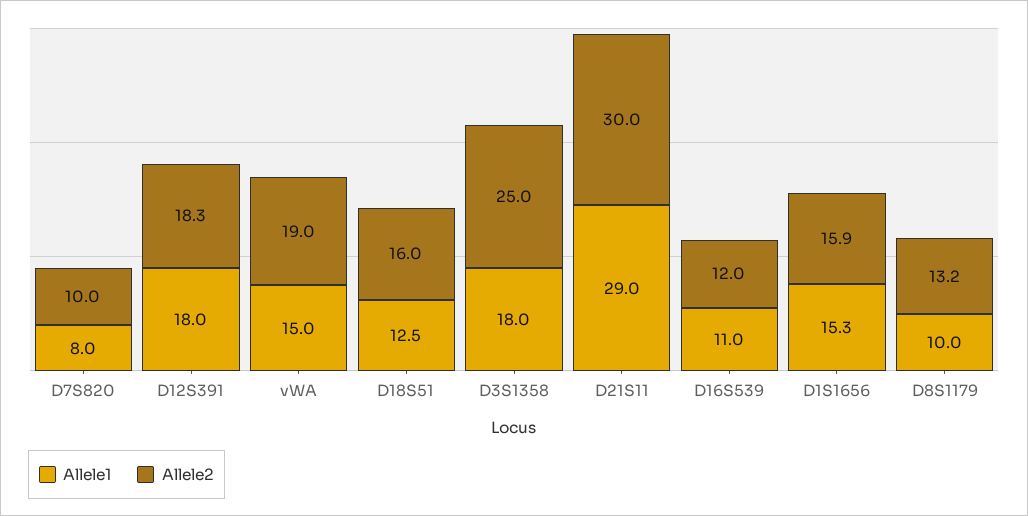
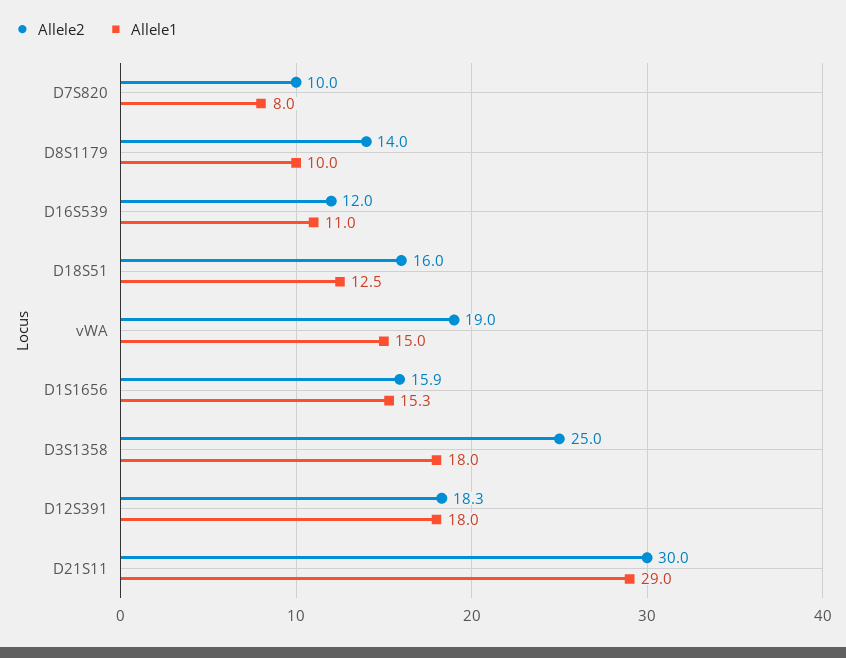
Allele2, D8S1179: 13.2 -> 14

